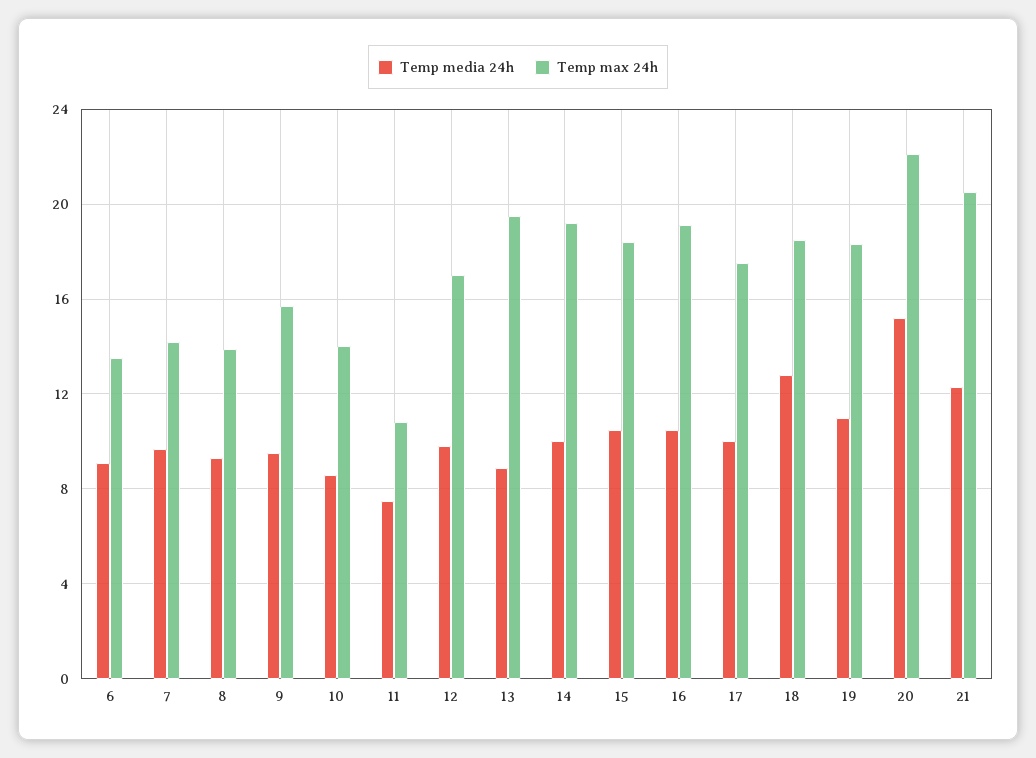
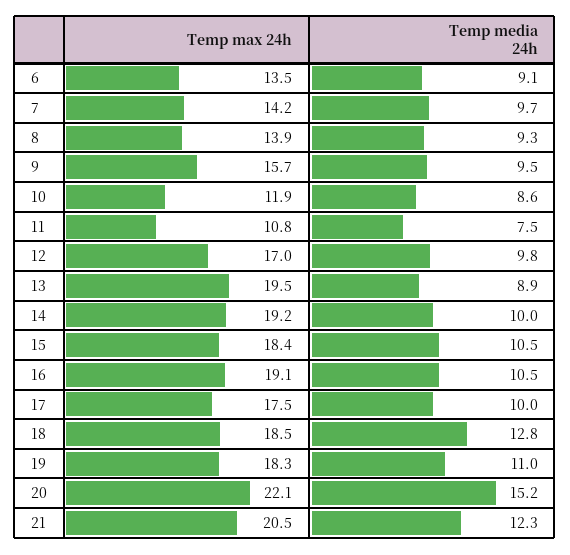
Temp max 24h, 10: 14 -> 11.9

